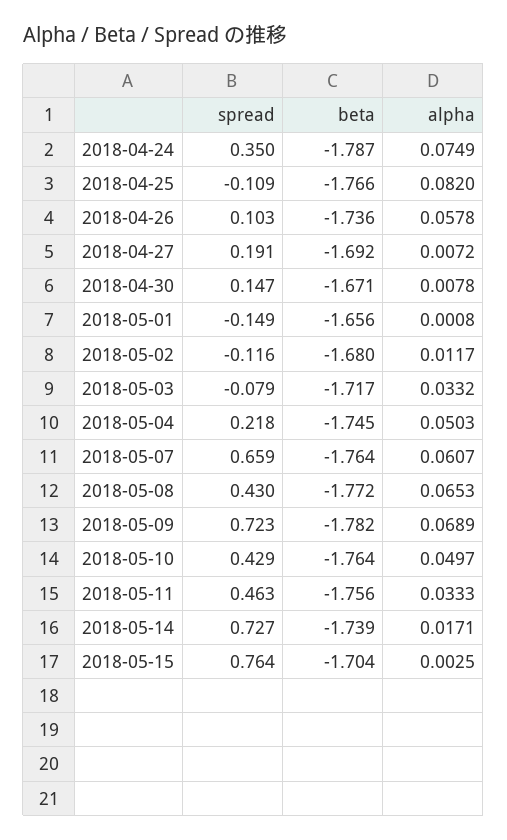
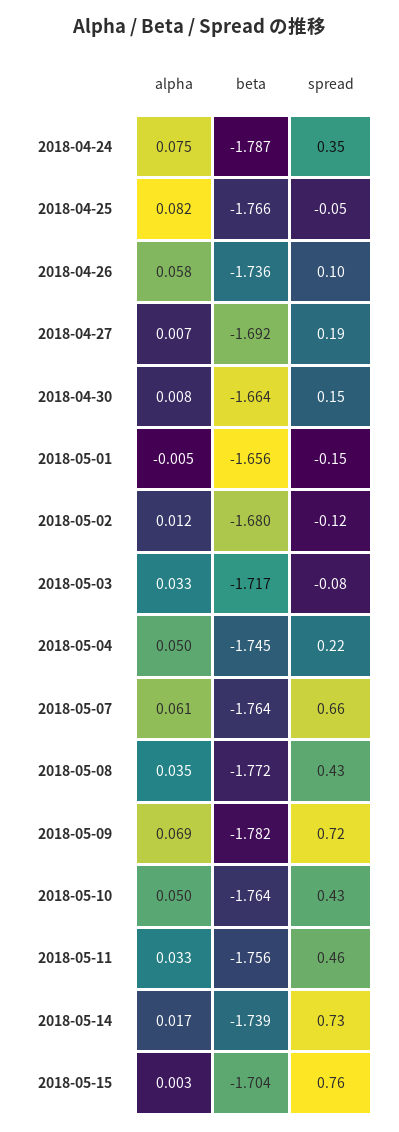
spread, 2018-04-25: -0.109 -> -0.05
beta, 2018-04-30: -1.671 -> -1.664
alpha, 2018-05-01: 0.0008 -> -0.005
alpha, 2018-05-08: 0.0653 -> 0.035

